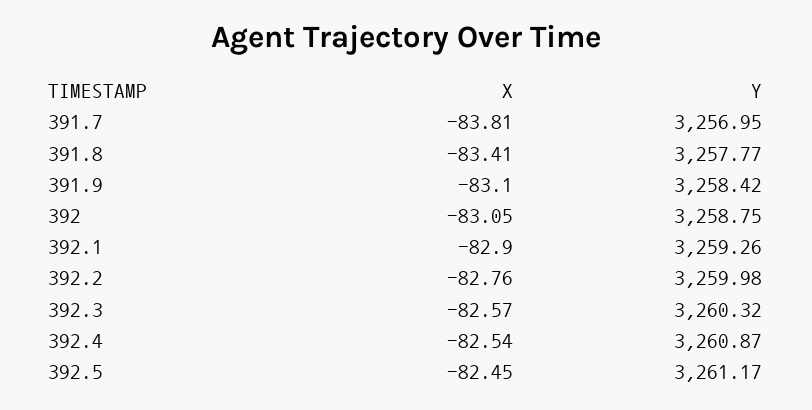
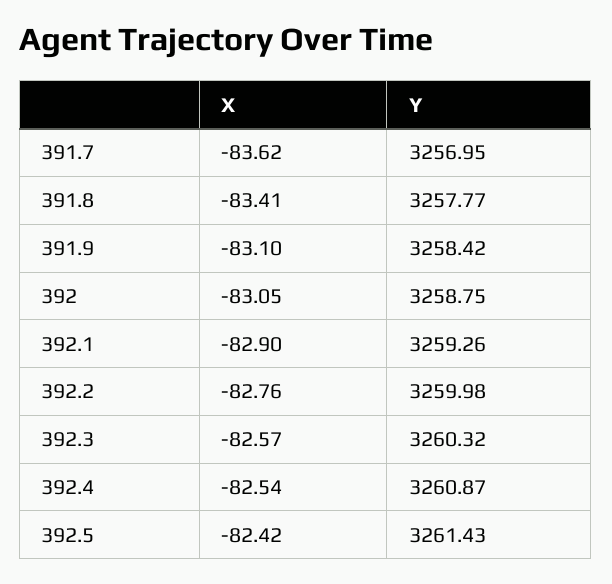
X, 391.7: -83.81 -> -83.62
X, 392.5: -82.45 -> -82.42
Y, 392.5: 3261.17 -> 3261.43

